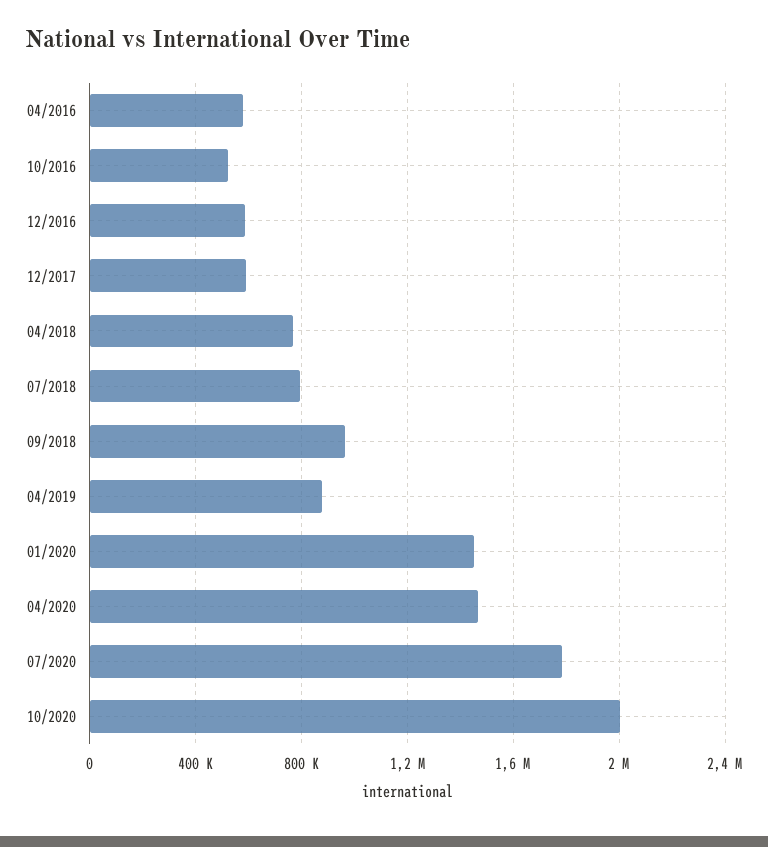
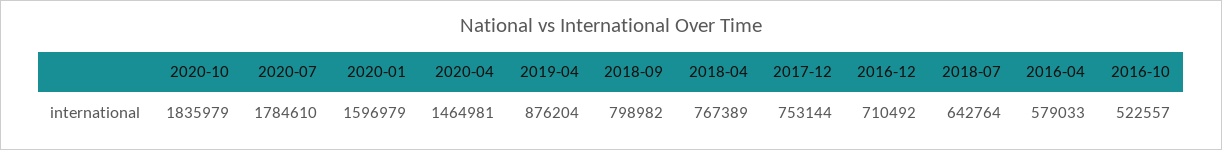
12/2016: 600000 -> 710492
12/2017: 600000 -> 753144
07/2018: 800000 -> 642764
09/2018: 950000 -> 798982
01/2020: 1450000 -> 1596979
10/2020: 2000000 -> 1835979

